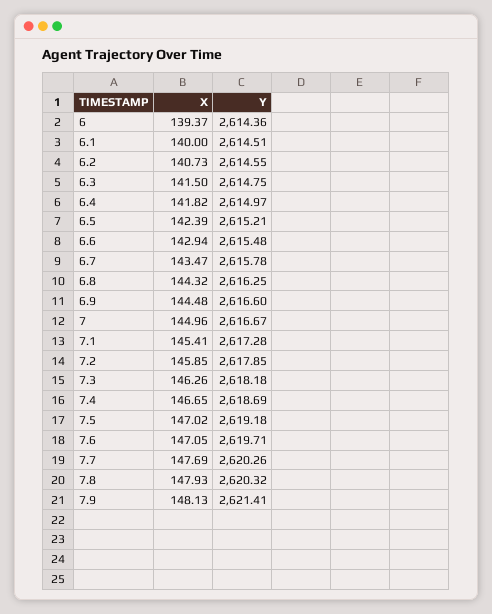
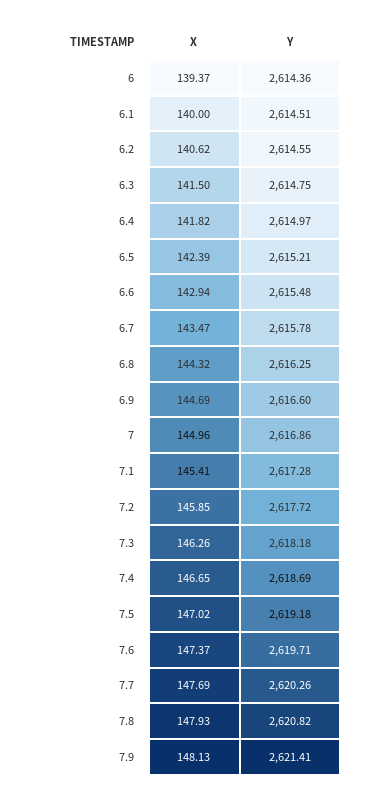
X, 6.2: 140.73 -> 140.62
X, 6.9: 144.48 -> 144.69
Y, 7: 2616.67 -> 2616.86
Y, 7.2: 2617.85 -> 2617.72
X, 7.6: 147.05 -> 147.37
Y, 7.8: 2620.32 -> 2620.82

